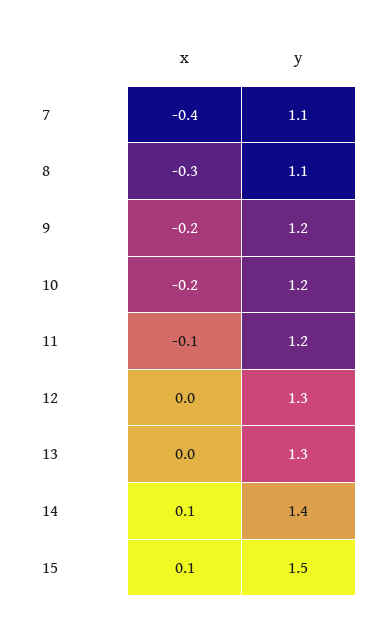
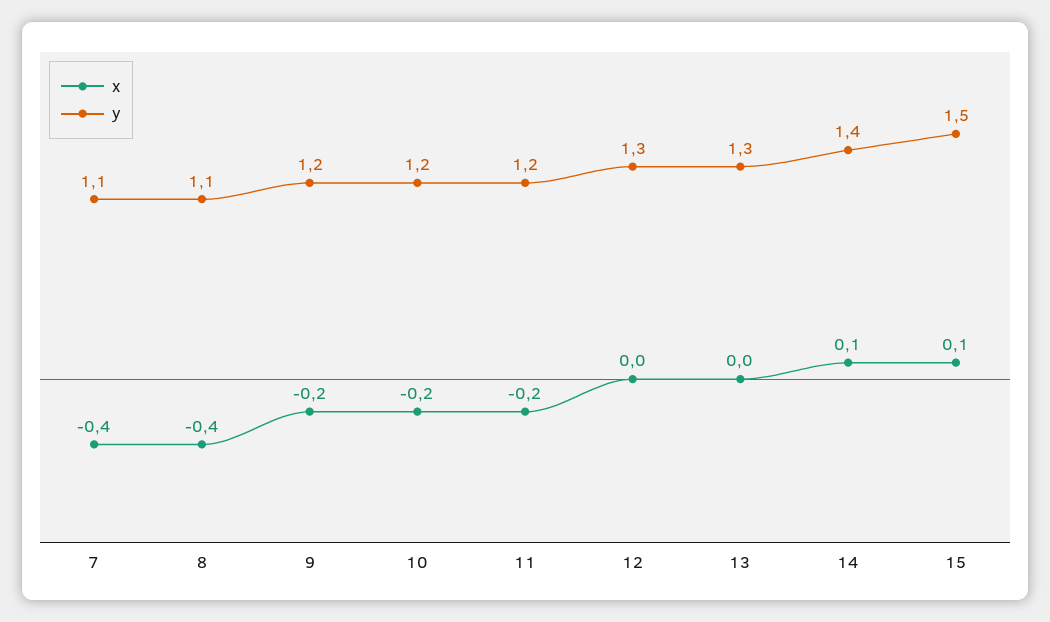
x, 8: -0.3 -> -0.4
x, 11: -0.1 -> -0.2

